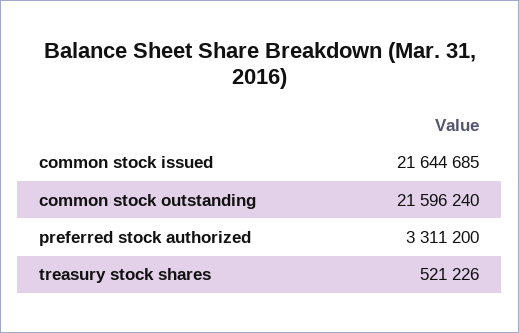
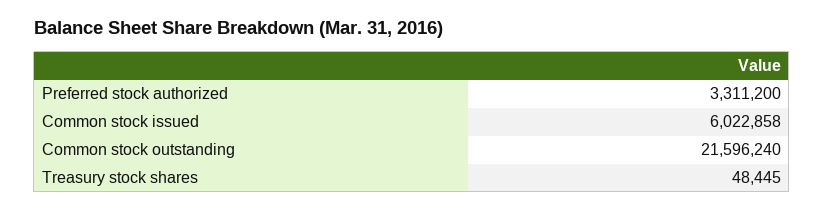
common stock issued: 21644685 -> 6022858
treasury stock shares: 521226 -> 48445

